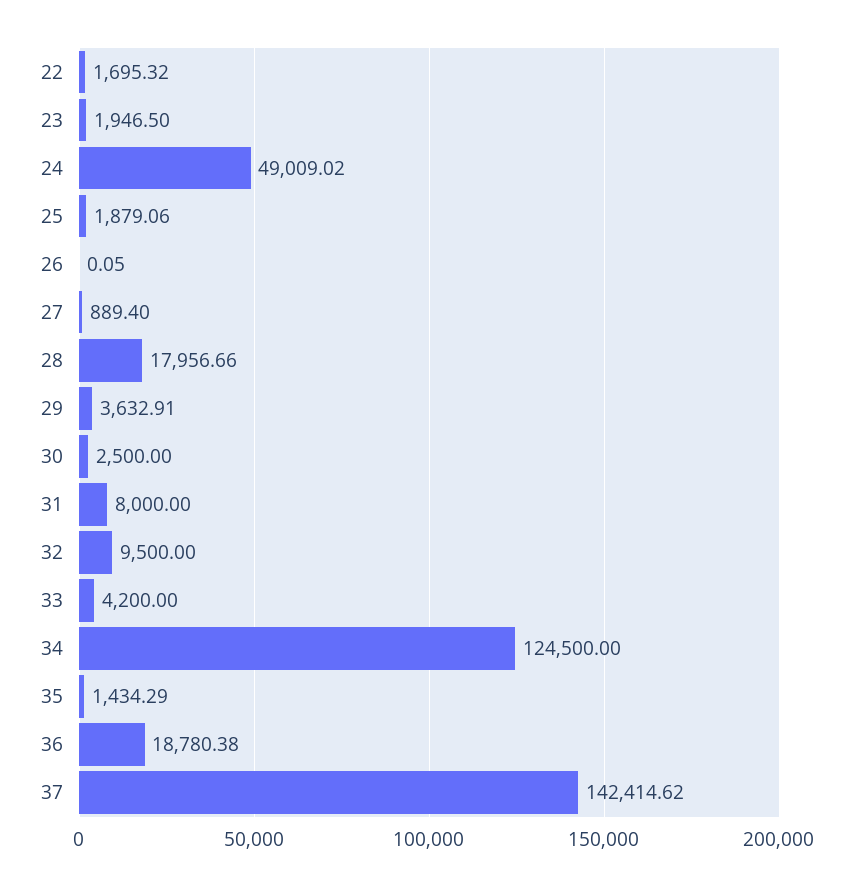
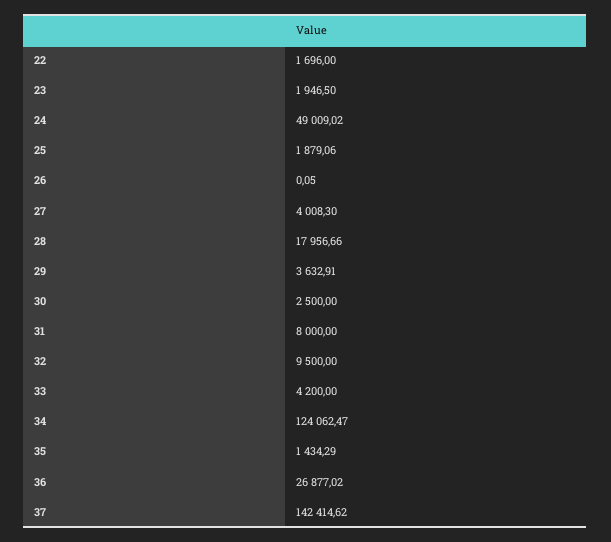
22: 1695.32 -> 1696
27: 889.4 -> 4008.3
34: 124500 -> 124062.47
36: 18780.38 -> 26877.02

